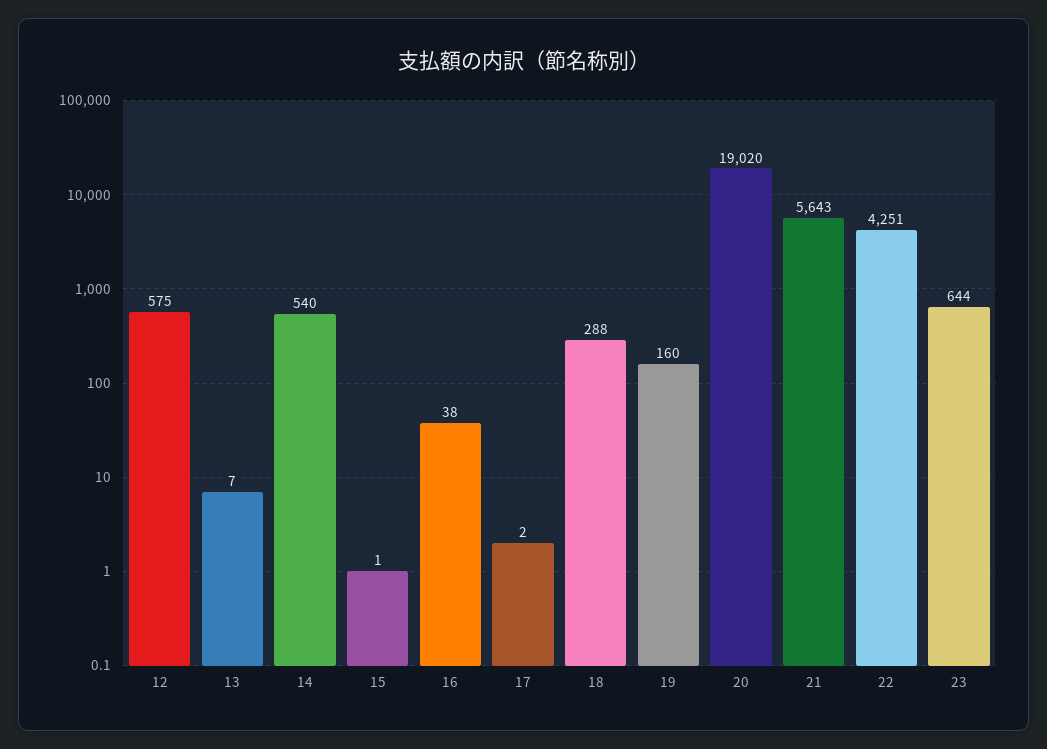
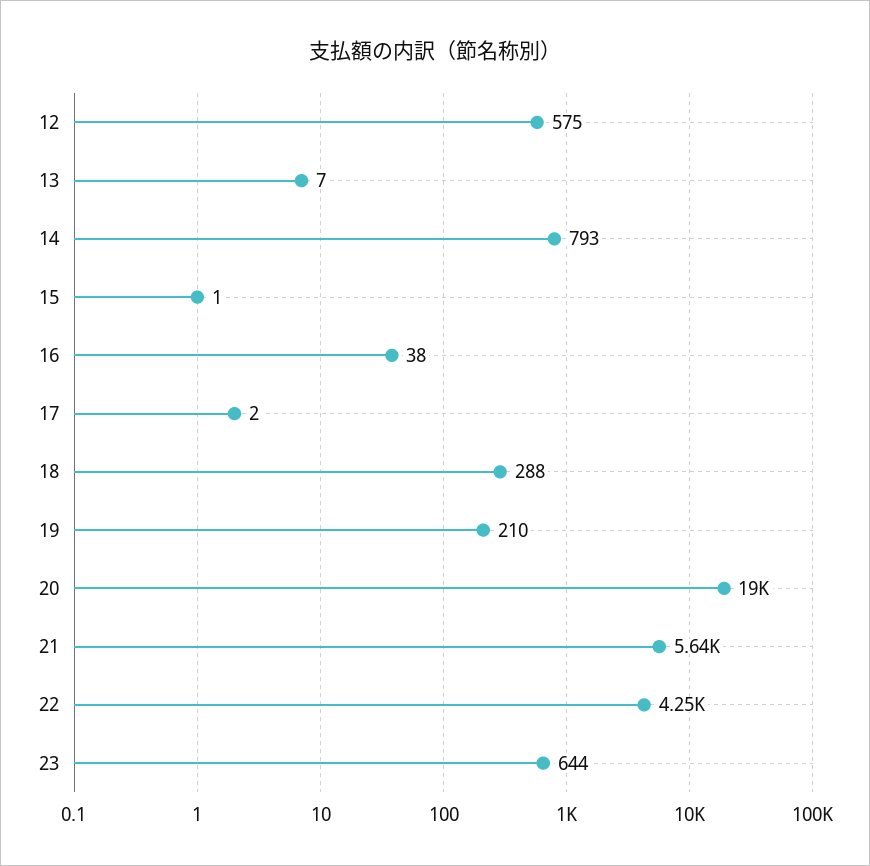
14: 540 -> 793
19: 160 -> 210

